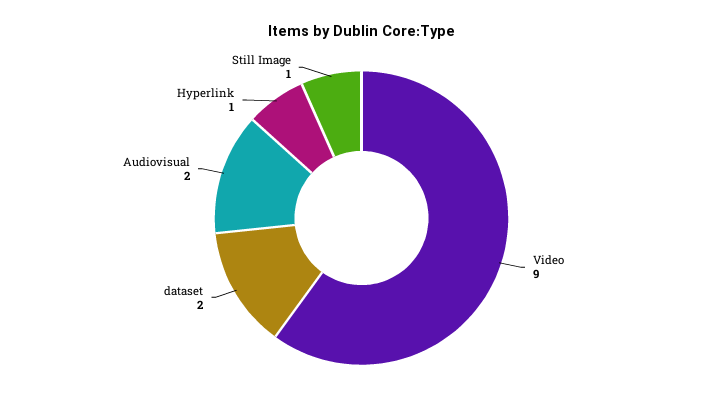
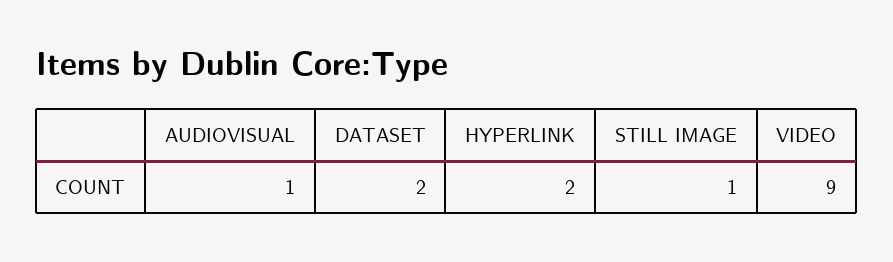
Audiovisual: 2 -> 1
Hyperlink: 1 -> 2

